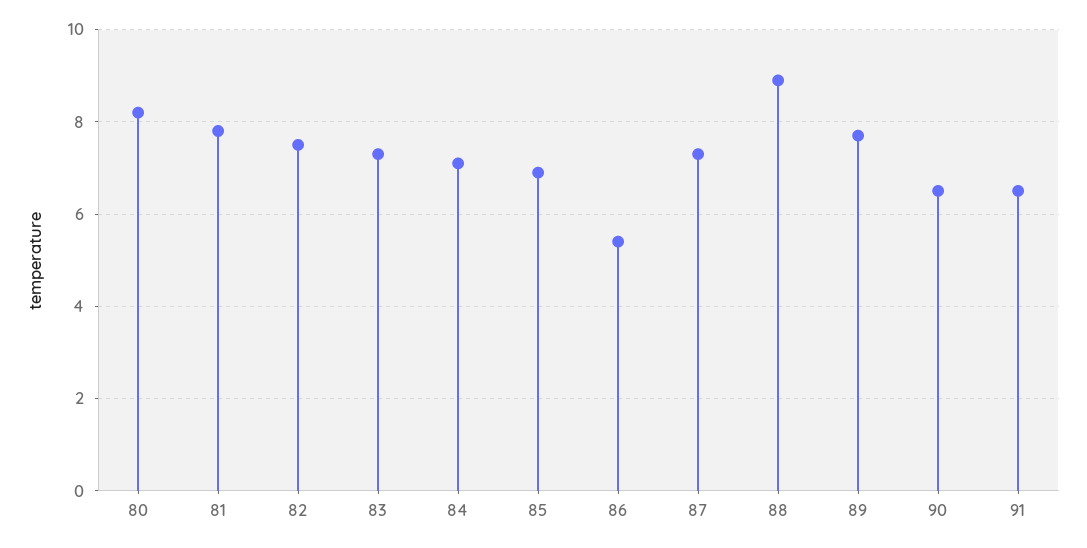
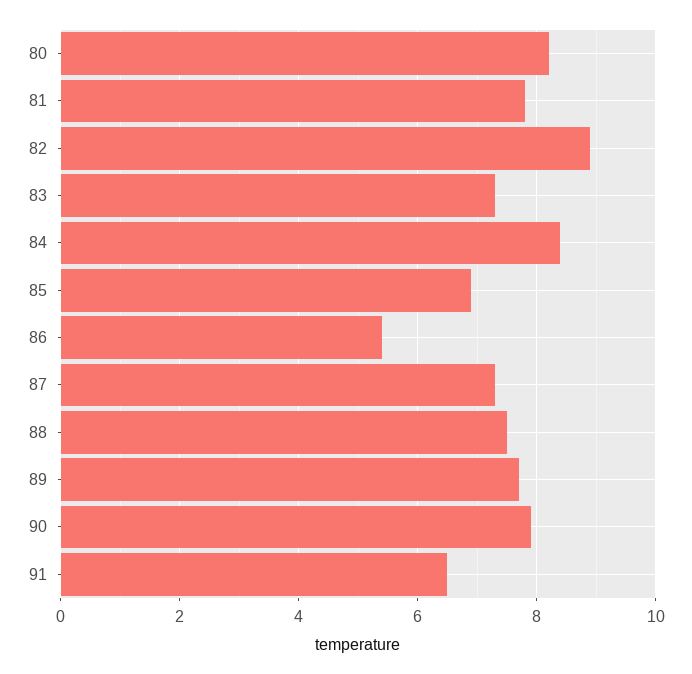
82: 7.5 -> 9
84: 7 -> 8.5
88: 9 -> 7.5
90: 6.5 -> 8

